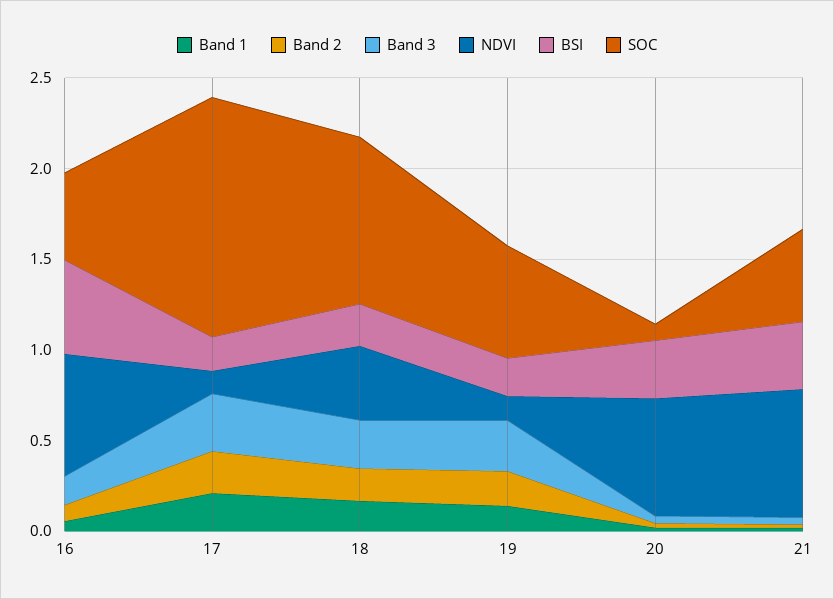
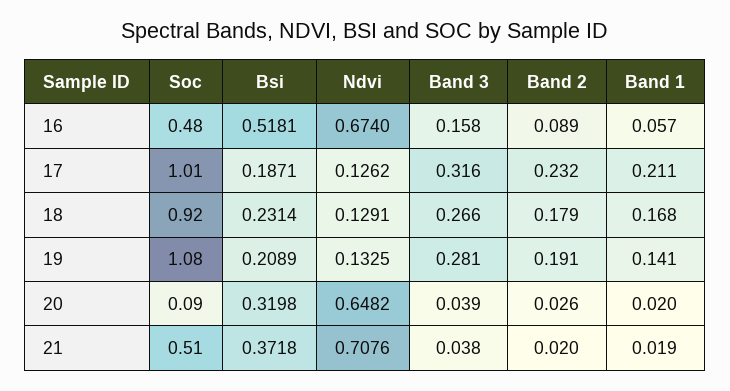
SOC, 17: 1.3 -> 1.01
NDVI, 18: 0.4 -> 0.1291
SOC, 19: 0.6 -> 1.08

